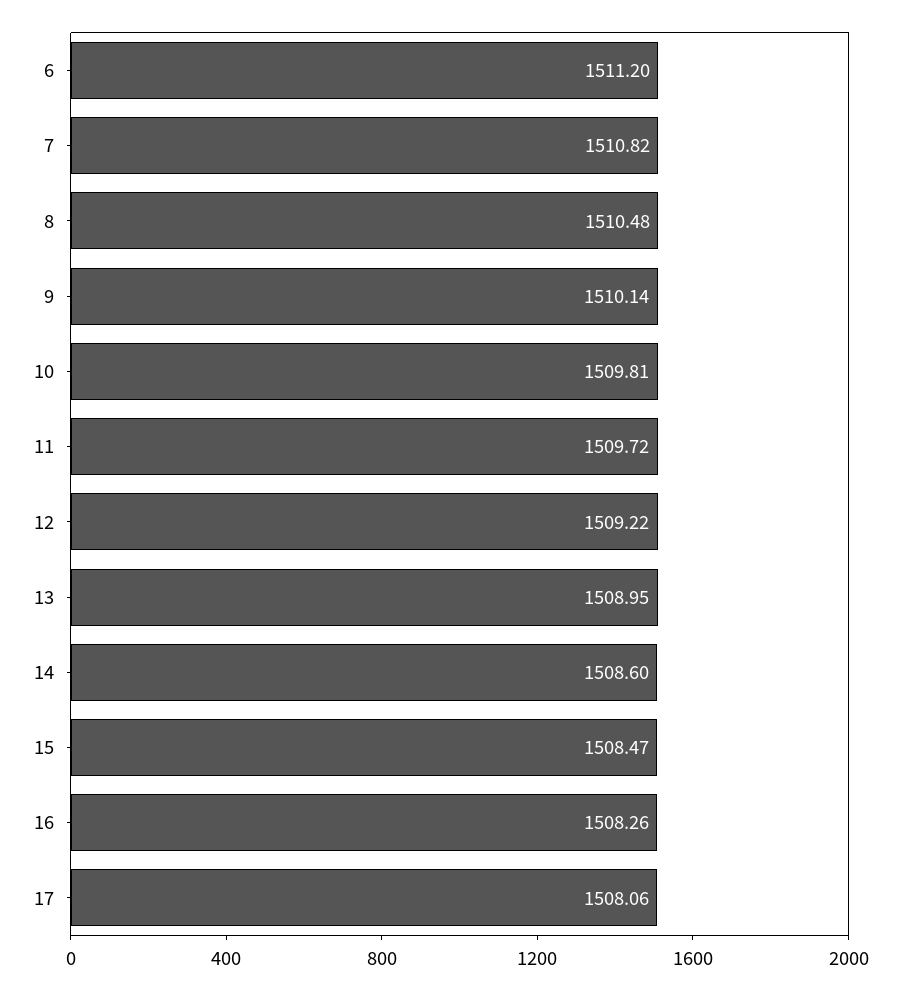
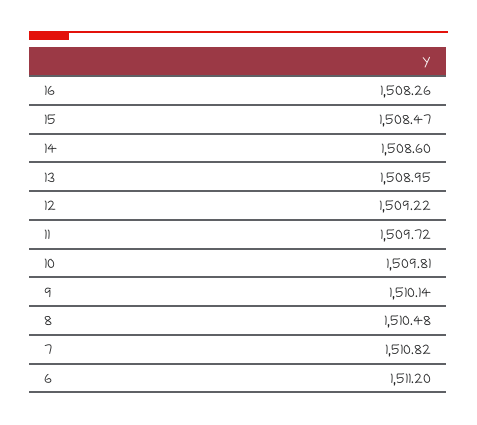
17: 1508.06 -> none

